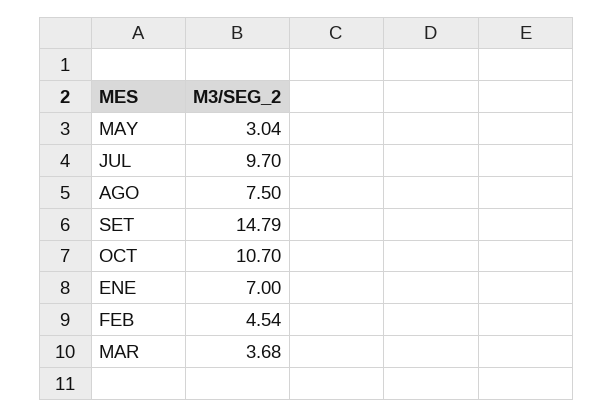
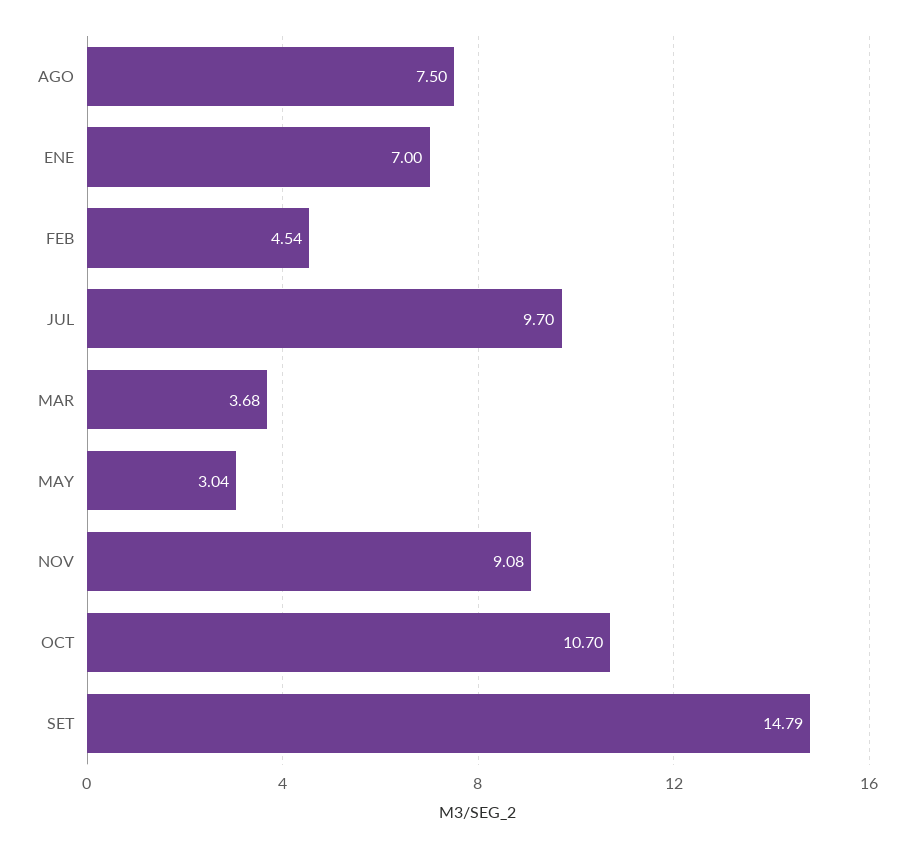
NOV: none -> 9.08

